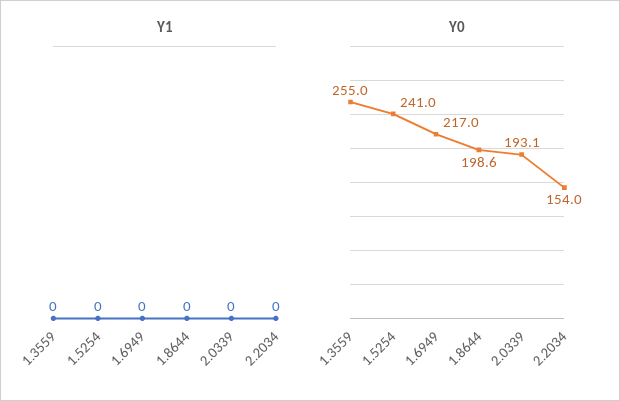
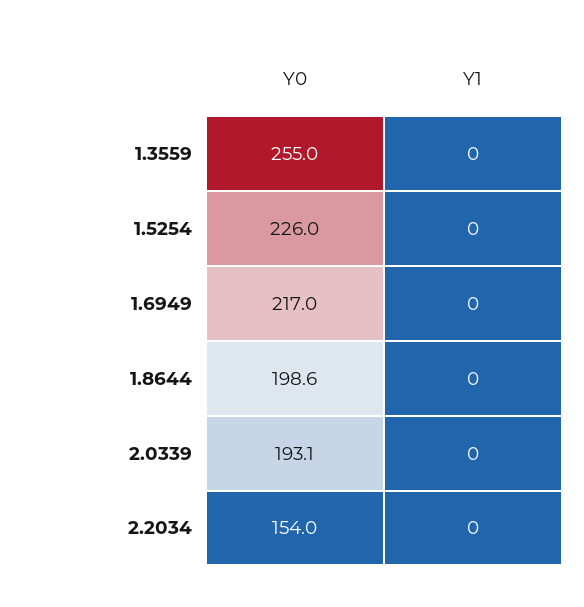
Y0, 1.5254: 241 -> 226

